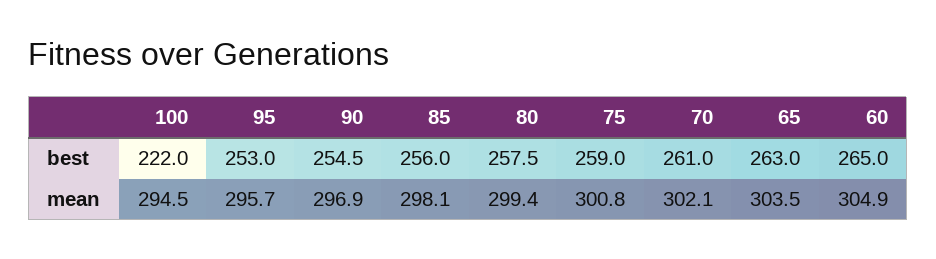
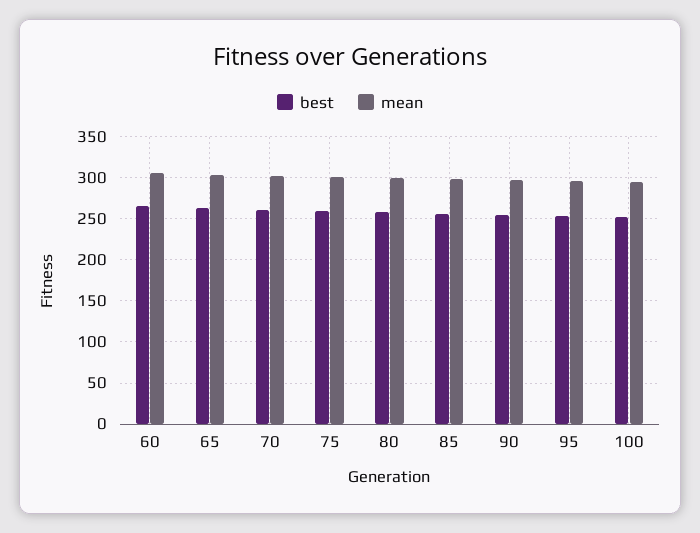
best, 100: 222 -> 250

